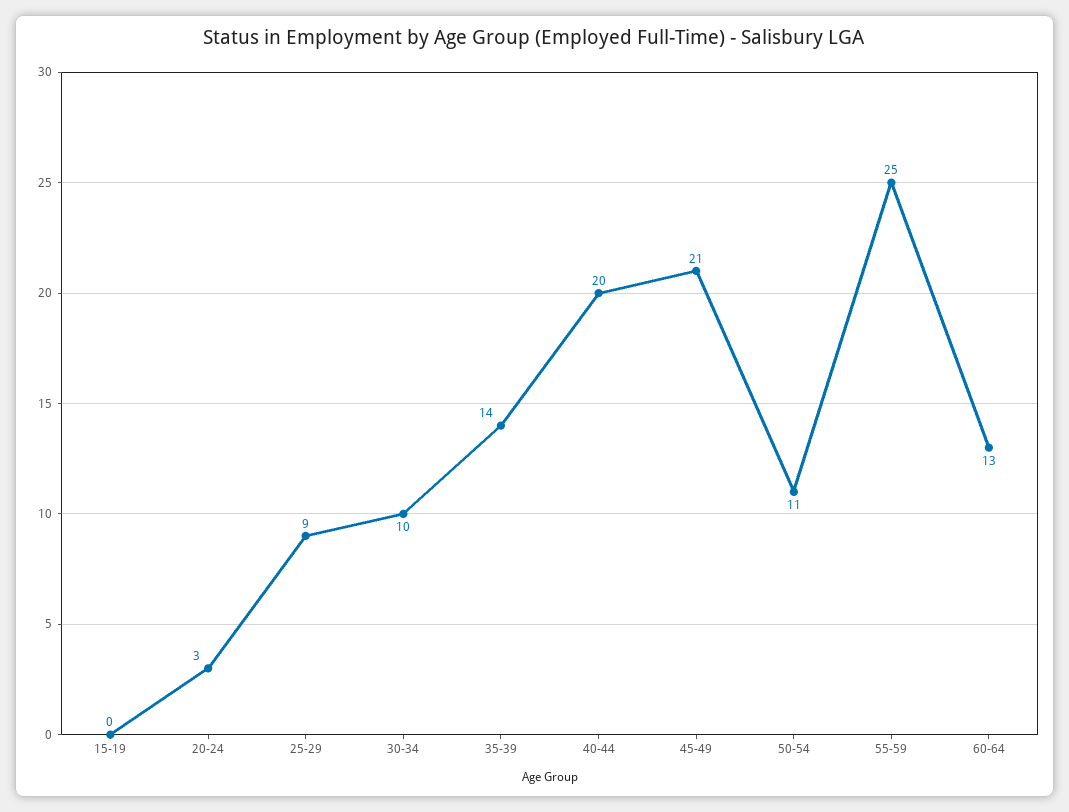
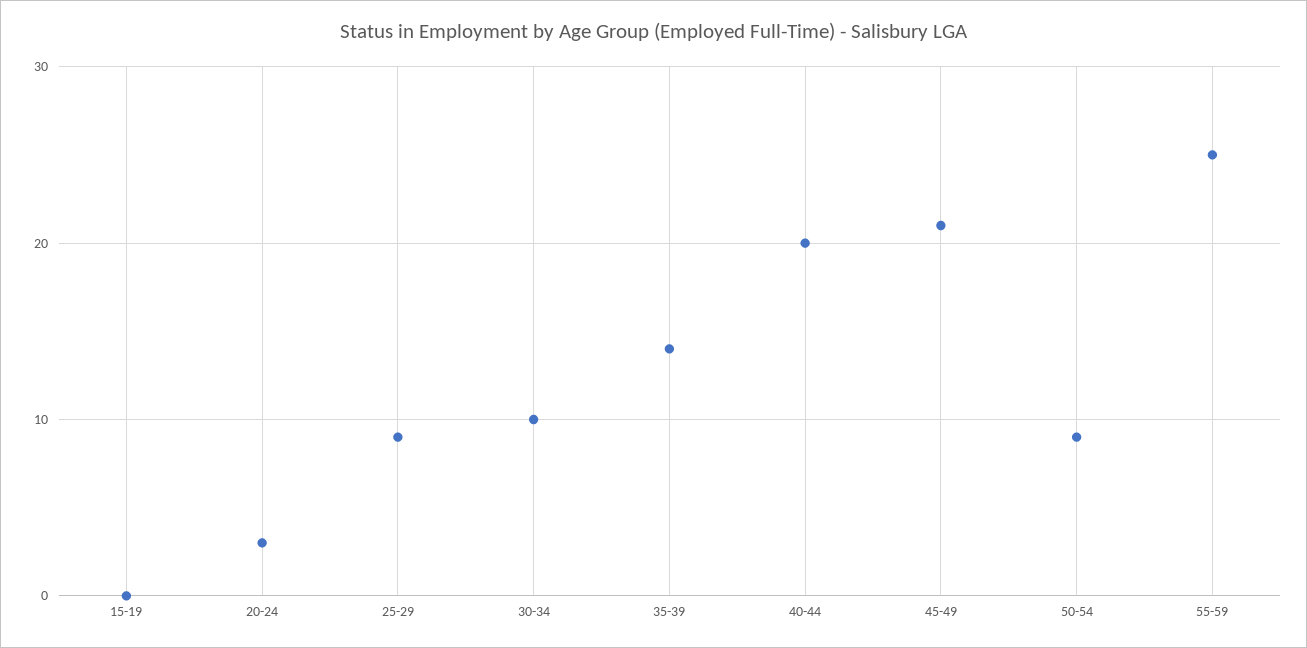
50-54: 11 -> 9
60-64: 13 -> none

